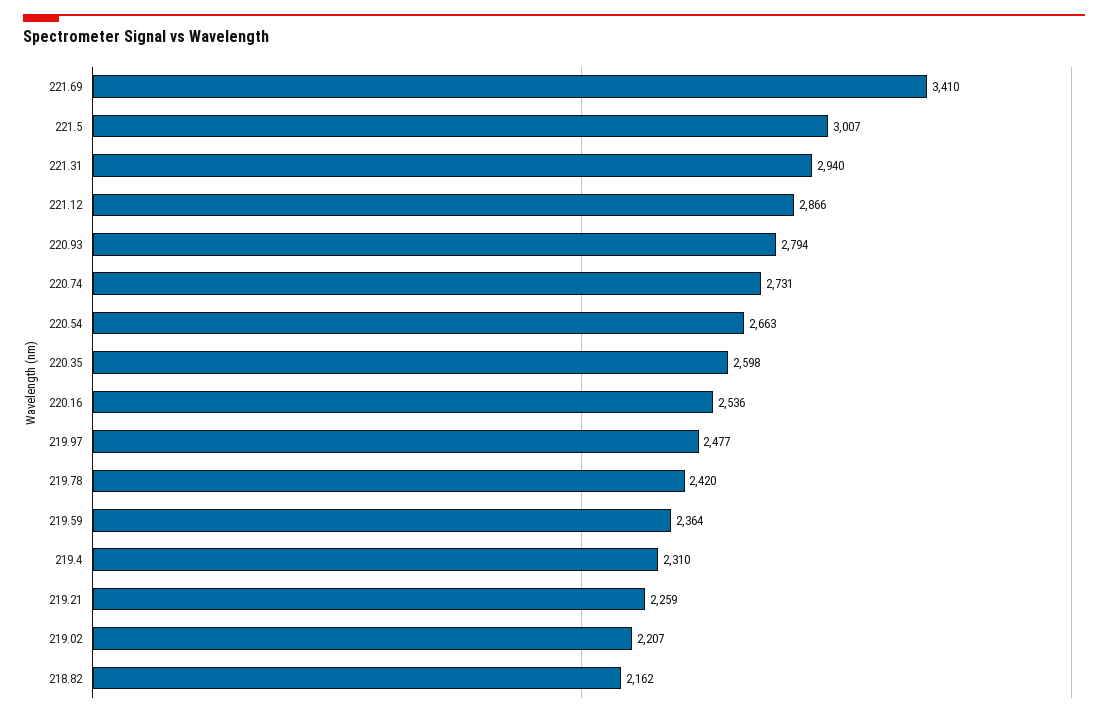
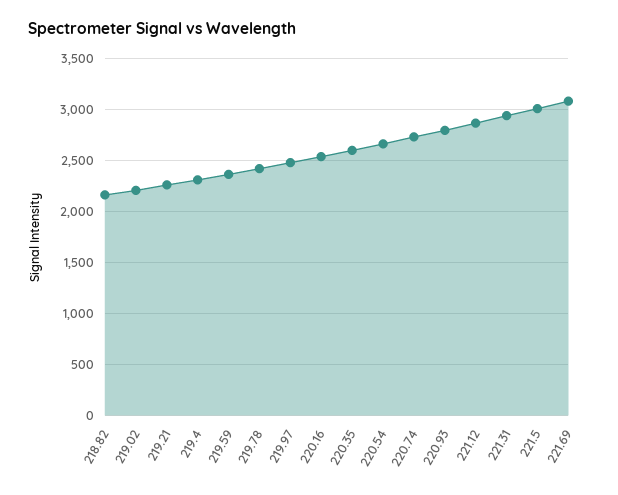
221.69: 3410 -> 3100

